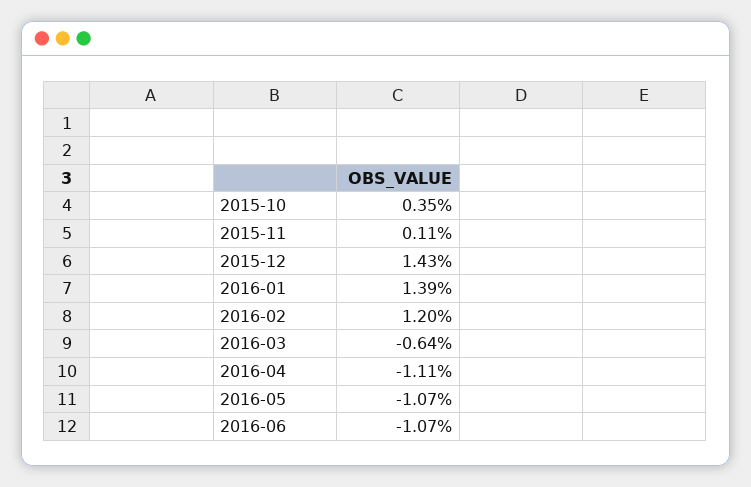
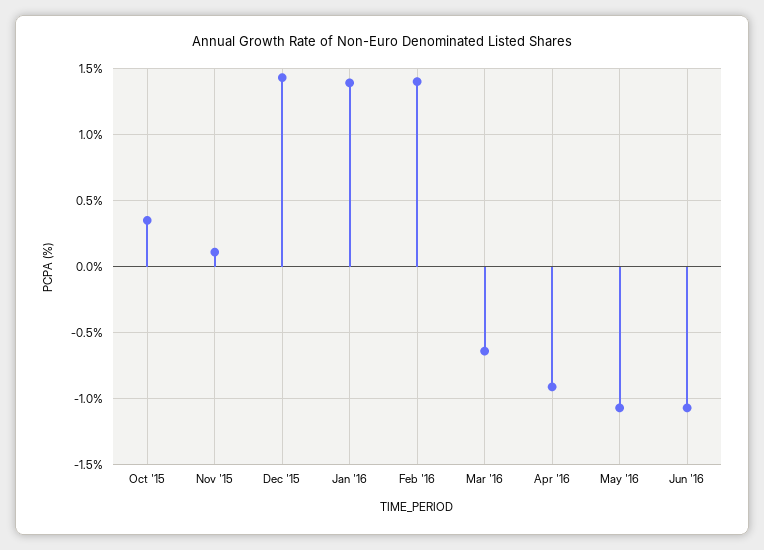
2016-02: 1.2 -> 1.4
2016-04: -1.11 -> -0.9

